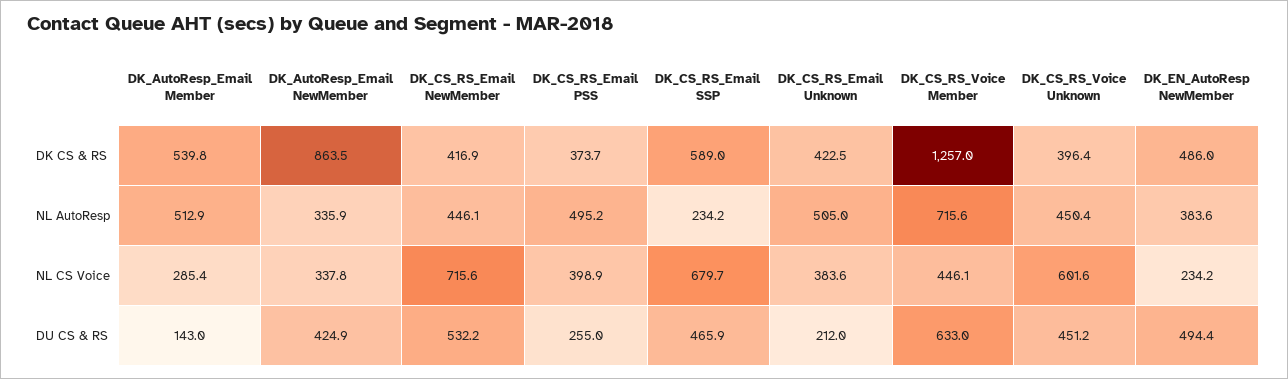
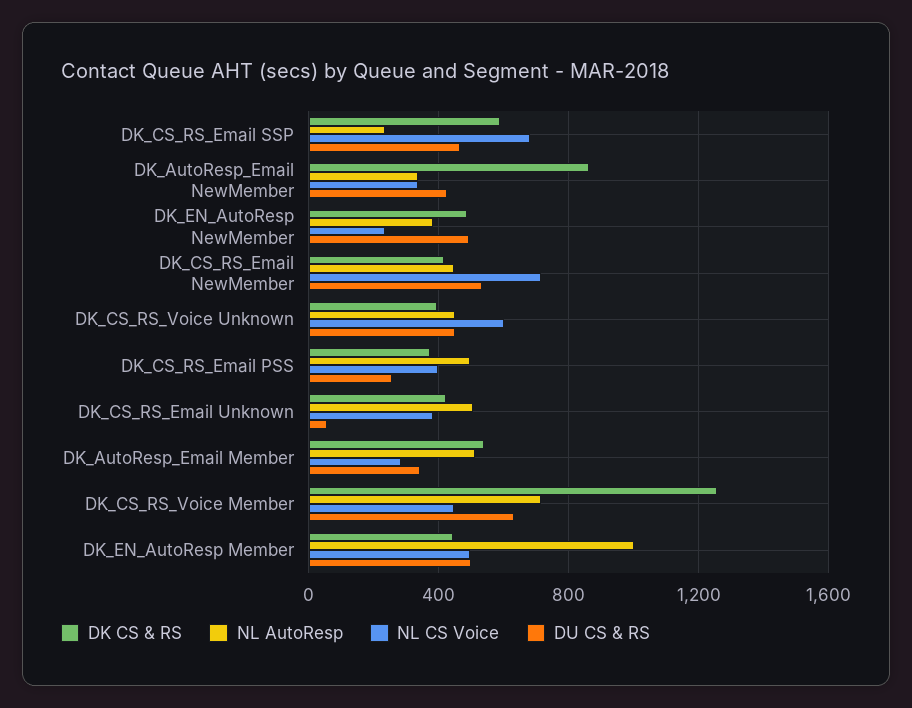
DU CS & RS, DK_AutoResp_Email Member: 143 -> 350
DU CS & RS, DK_CS_RS_Email Unknown: 212 -> 50
DK CS & RS, DK_EN_AutoResp Member: none -> 450
NL AutoResp, DK_EN_AutoResp Member: none -> 1000
NL CS Voice, DK_EN_AutoResp Member: none -> 500
DU CS & RS, DK_EN_AutoResp Member: none -> 500

